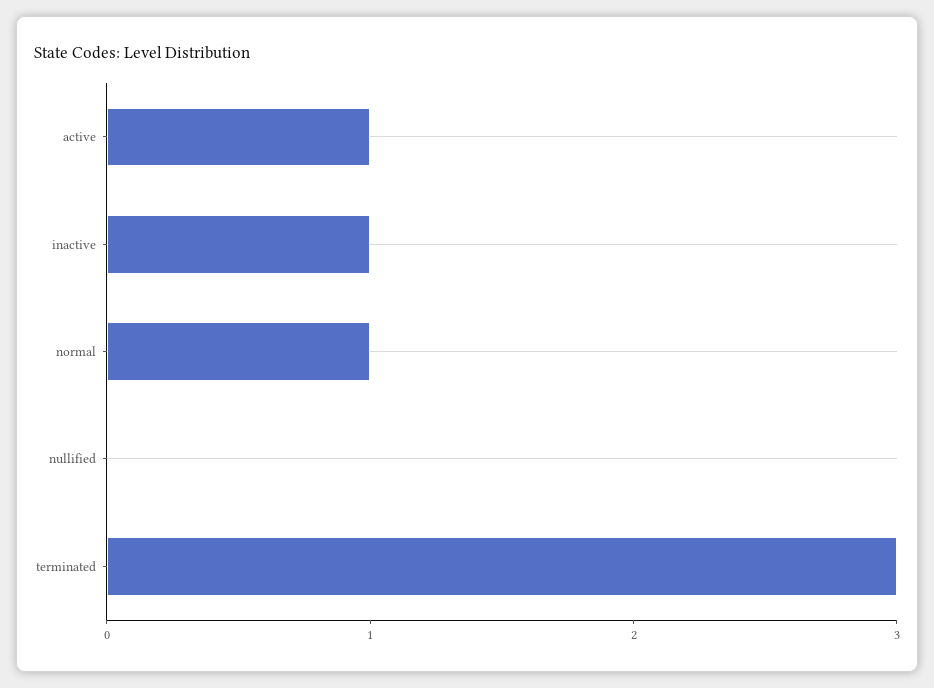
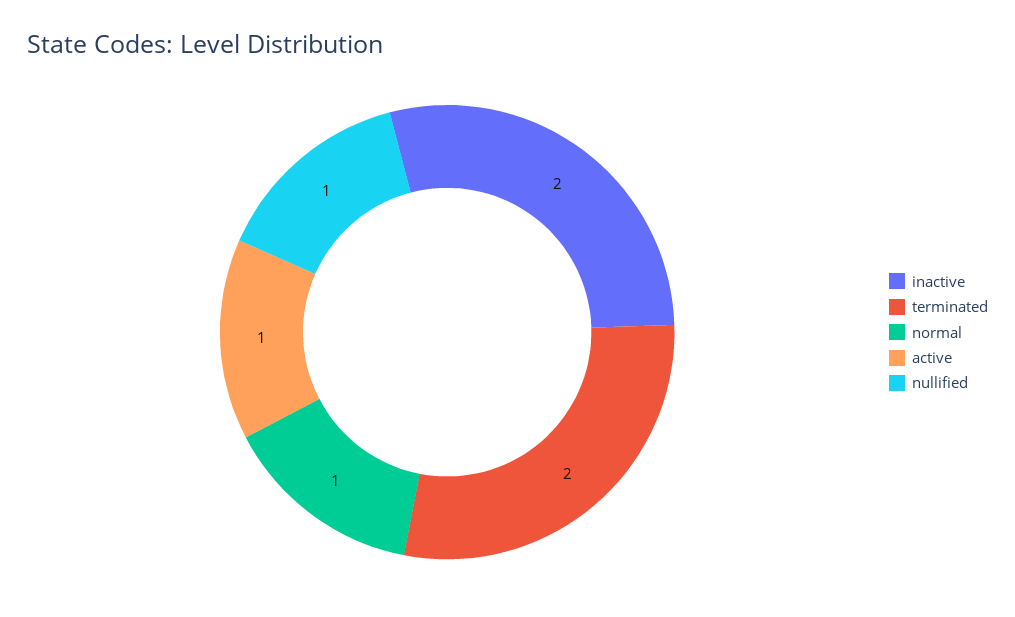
inactive: 1 -> 2
nullified: 0 -> 1
terminated: 3 -> 2

